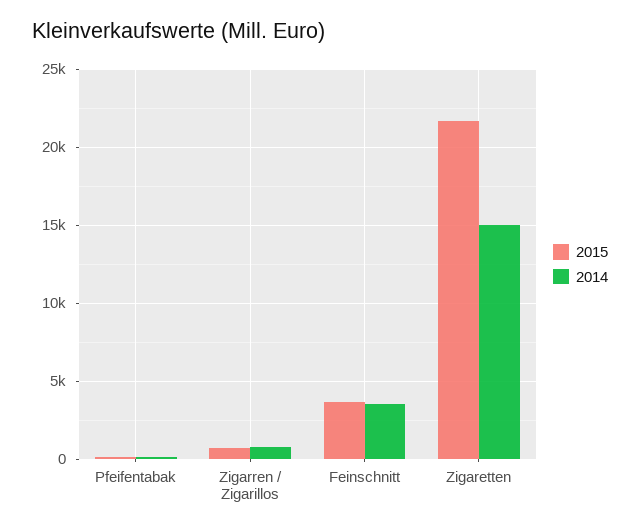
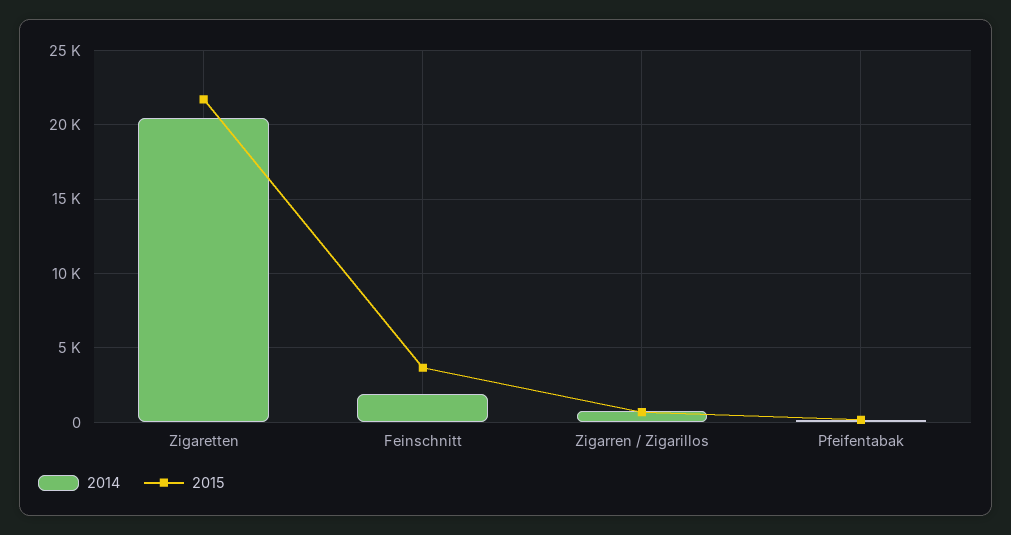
2014, Feinschnitt: 3500 -> 2000
2014, Zigaretten: 15000 -> 20500

